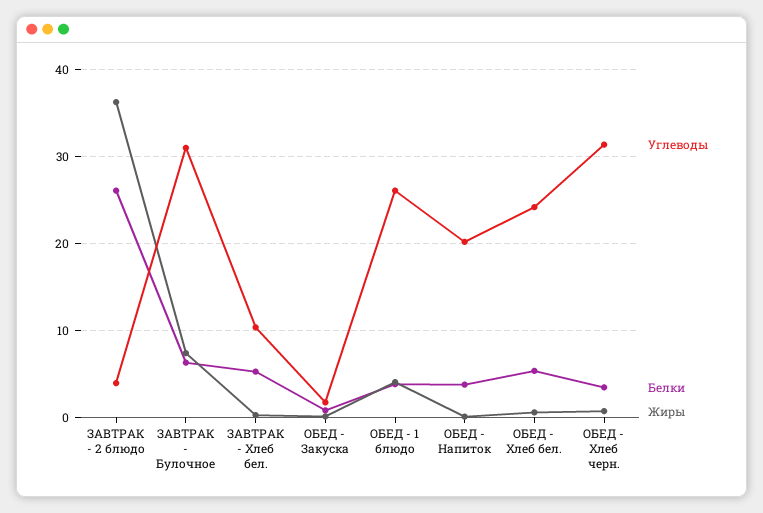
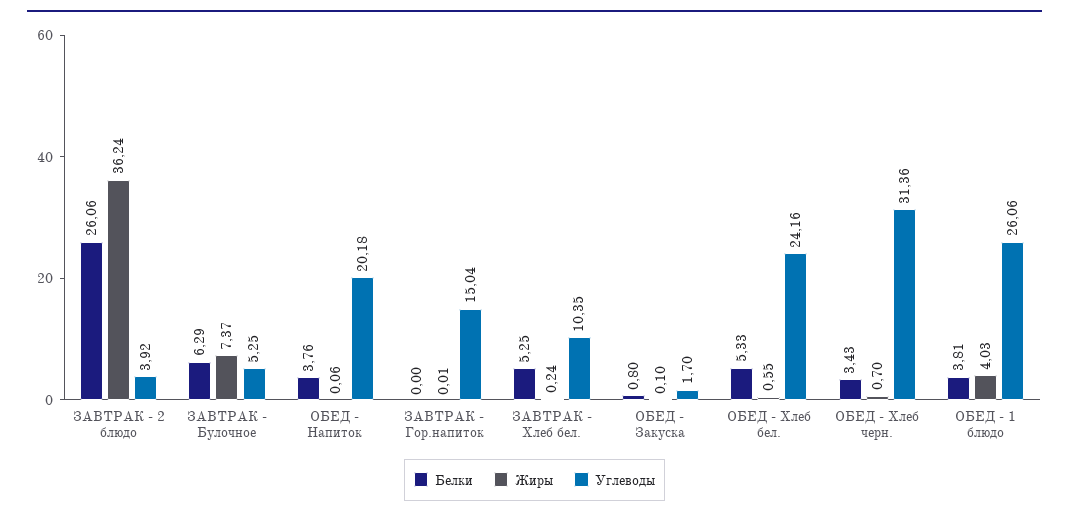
Углеводы, ЗАВТРАК - Булочное: 31 -> 5.25
Белки, ЗАВТРАК - Гор.напиток: none -> 0
Жиры, ЗАВТРАК - Гор.напиток: none -> 0.01
Углеводы, ЗАВТРАК - Гор.напиток: none -> 15.04

